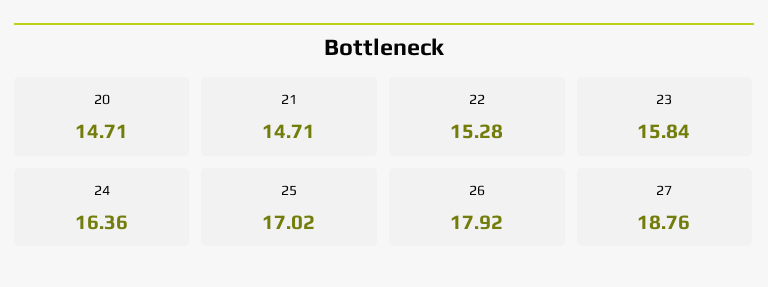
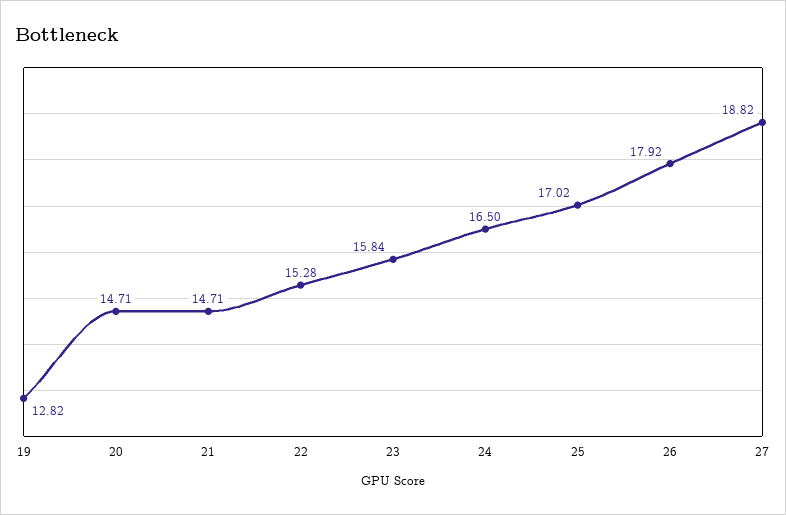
24: 16.36 -> 16.5
27: 18.76 -> 18.82
19: none -> 12.82

